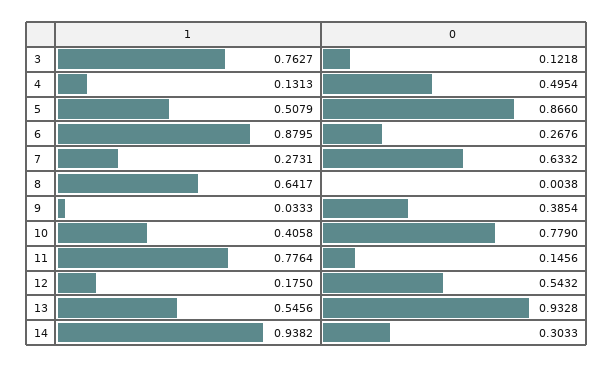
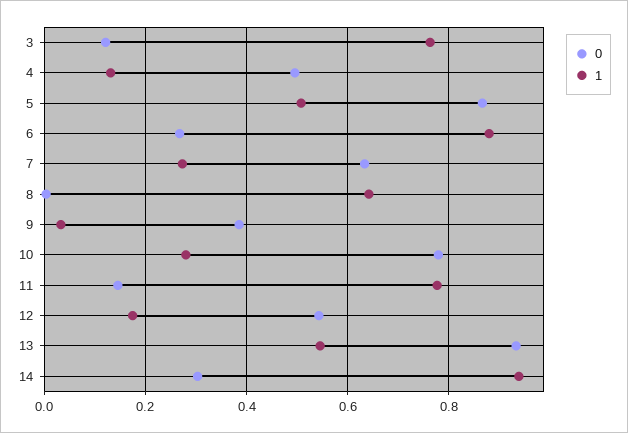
1, 10: 0.4058 -> 0.28

